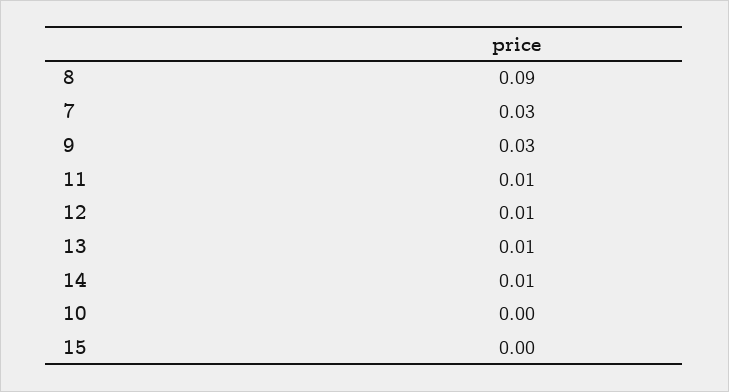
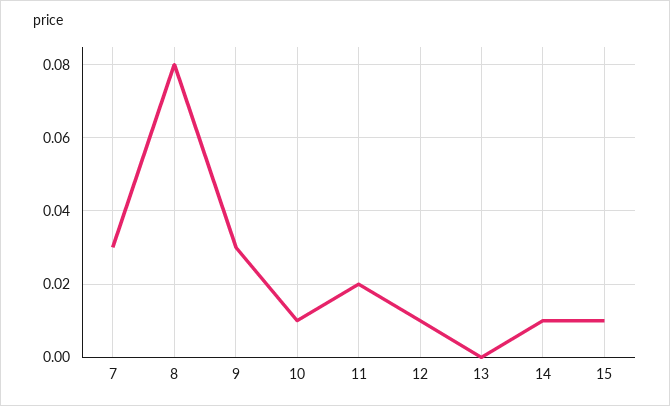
8: 0.09 -> 0.08
11: 0.01 -> 0.02
13: 0.01 -> 0
10: 0 -> 0.01
15: 0 -> 0.01

